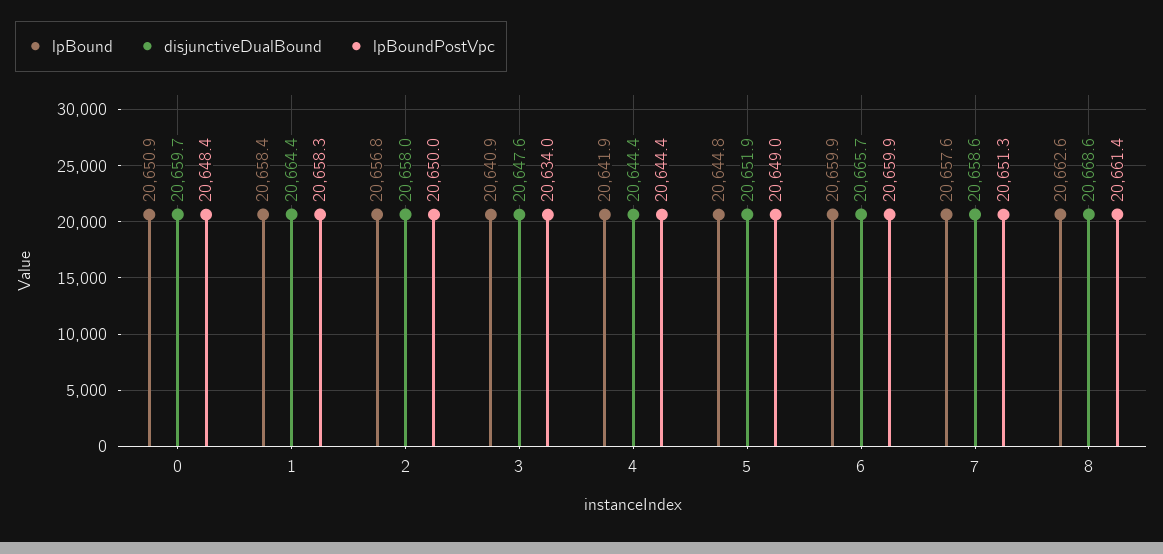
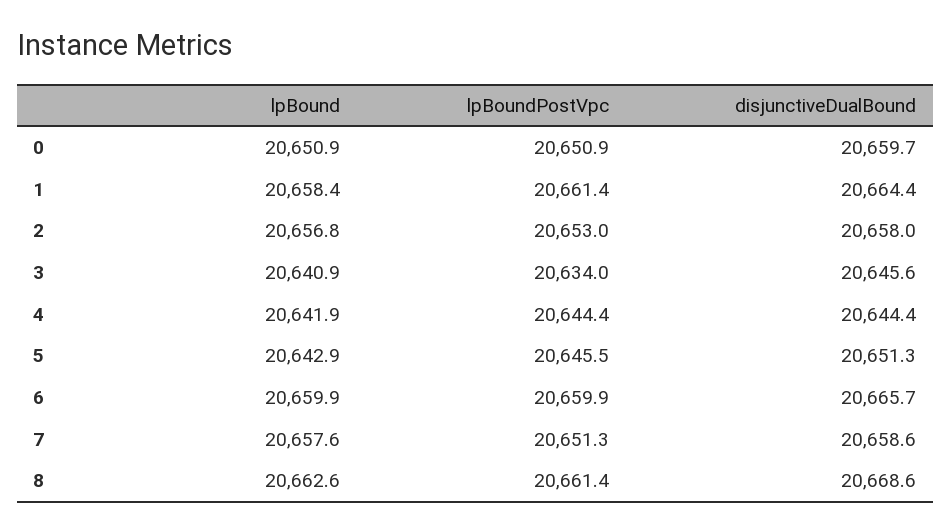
lpBoundPostVpc, 0: 20648.4 -> 20650.9
lpBoundPostVpc, 1: 20658.3 -> 20661.4
lpBoundPostVpc, 2: 20650 -> 20653
disjunctiveDualBound, 3: 20647.6 -> 20645.6
lpBound, 5: 20644.8 -> 20642.9
disjunctiveDualBound, 5: 20651.9 -> 20651.3
lpBoundPostVpc, 5: 20649 -> 20645.5

